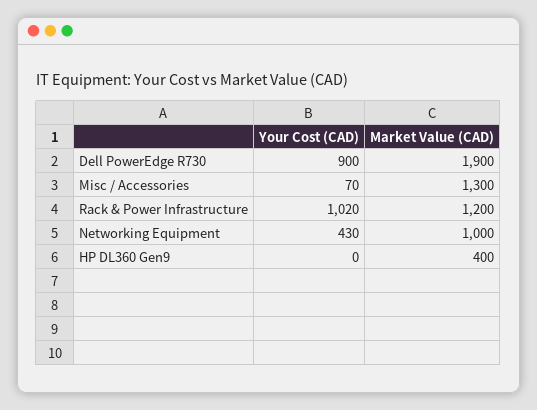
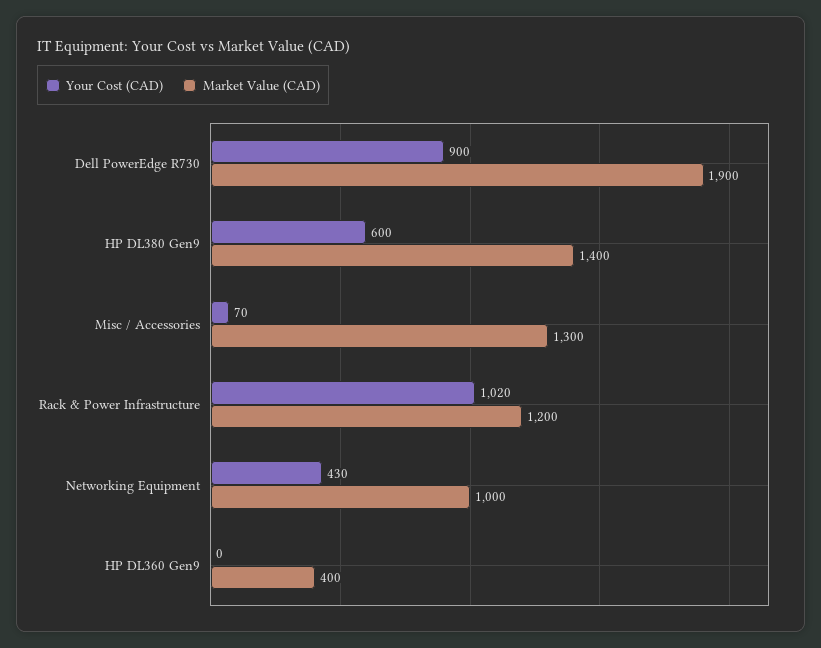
Your Cost (CAD), HP DL380 Gen9: none -> 600
Market Value (CAD), HP DL380 Gen9: none -> 1400

